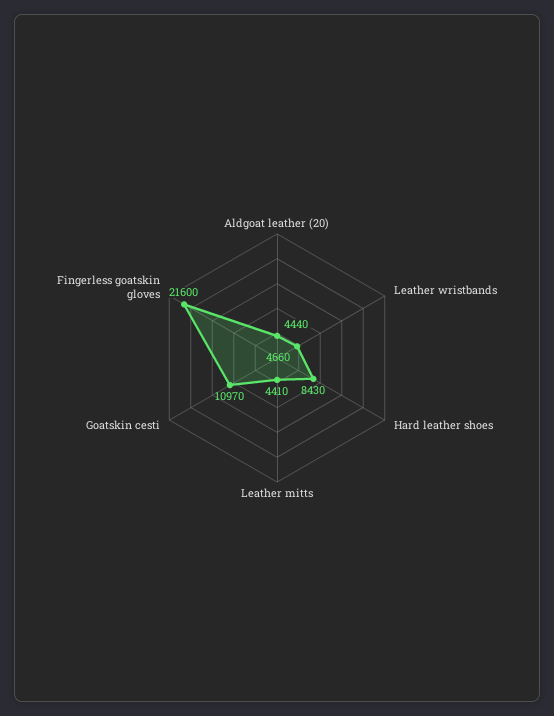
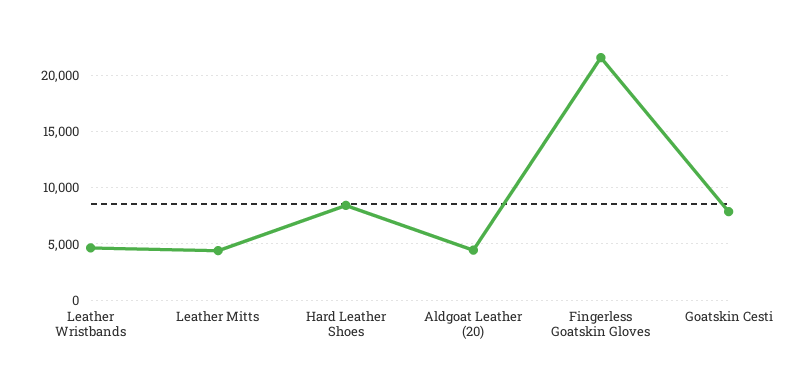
Goatskin cesti: 10970 -> 8000

